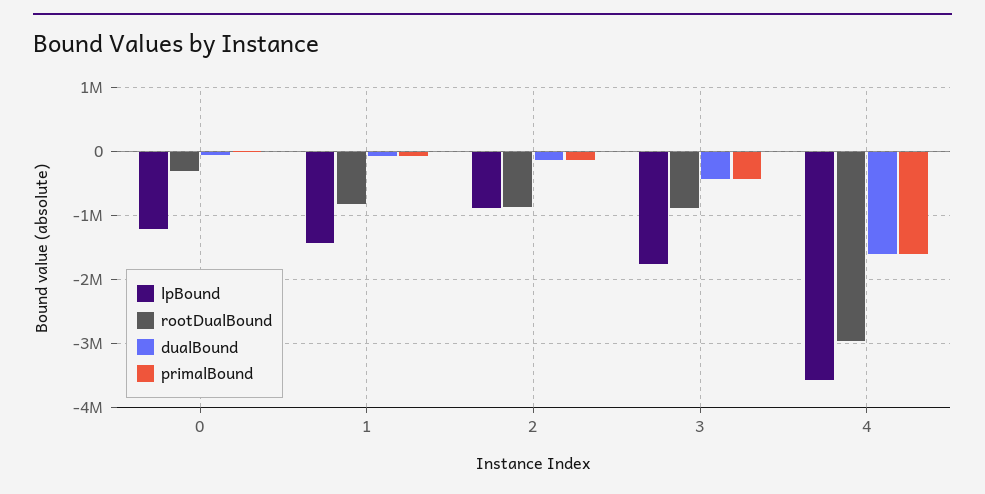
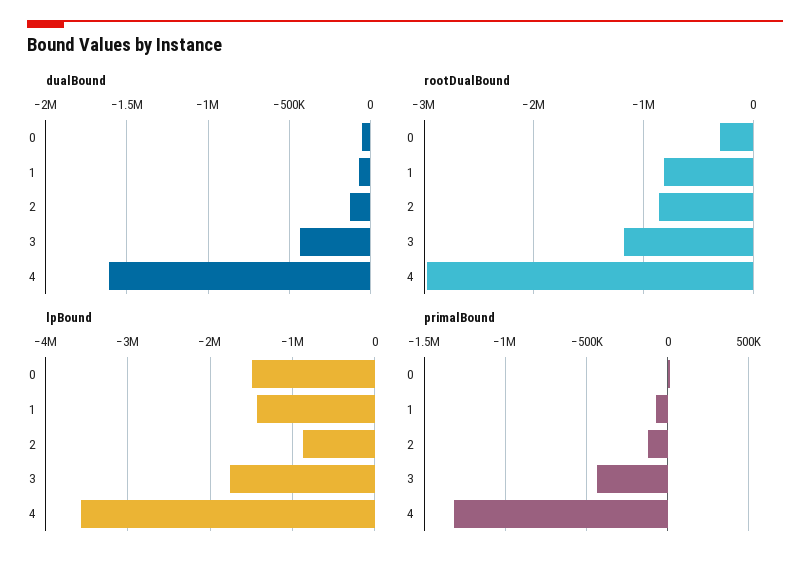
lpBound, 0: -1200000 -> -1500000
rootDualBound, 3: -900000 -> -1200000
primalBound, 4: -1600000 -> -1300000

